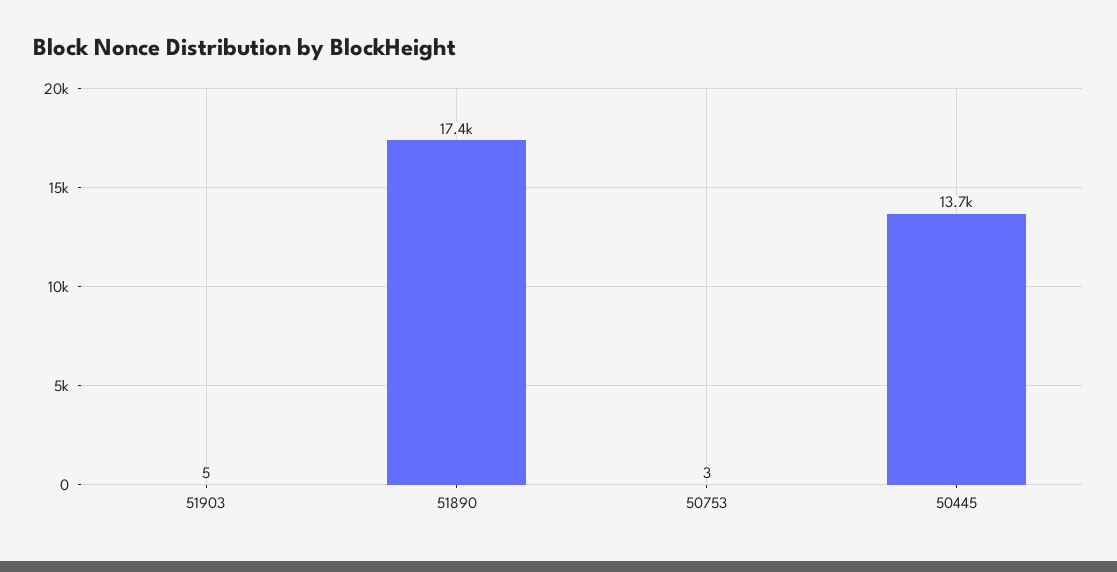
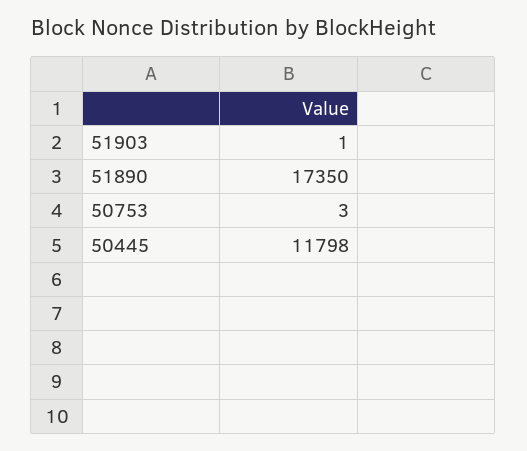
51903: 5 -> 1
50445: 13700 -> 11798

